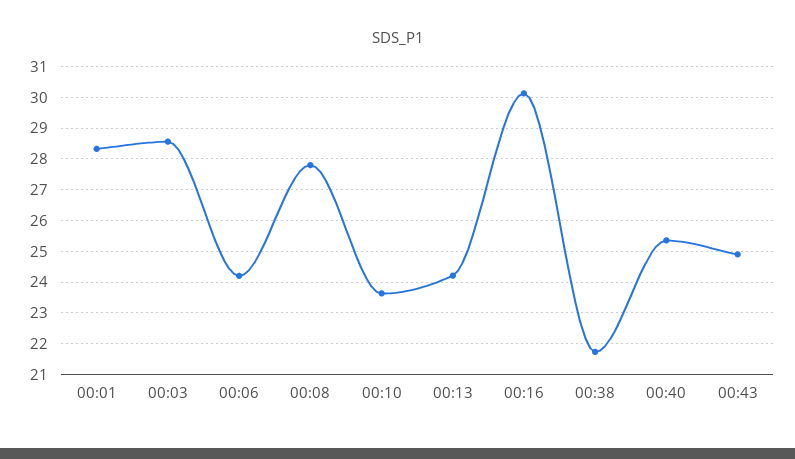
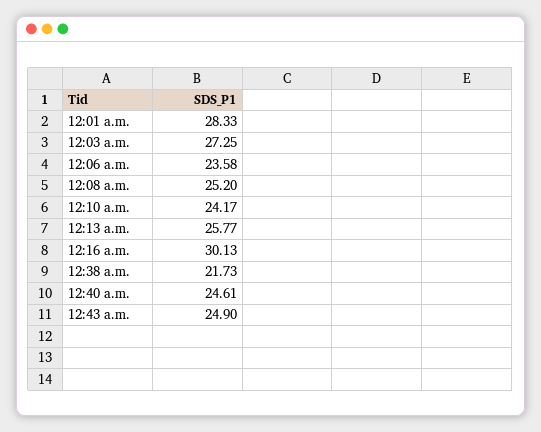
00:03: 28.6 -> 27.25
00:06: 24.2 -> 23.58
00:08: 27.8 -> 25.2
00:10: 23.6 -> 24.17
00:13: 24.2 -> 25.77
00:40: 25.4 -> 24.61

